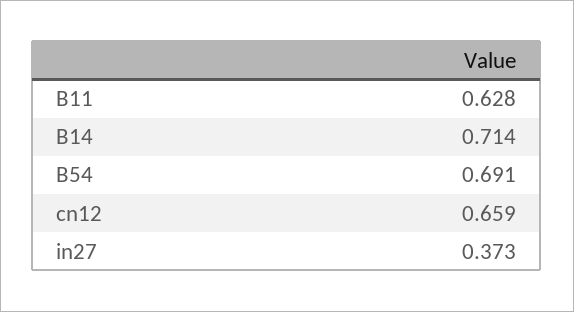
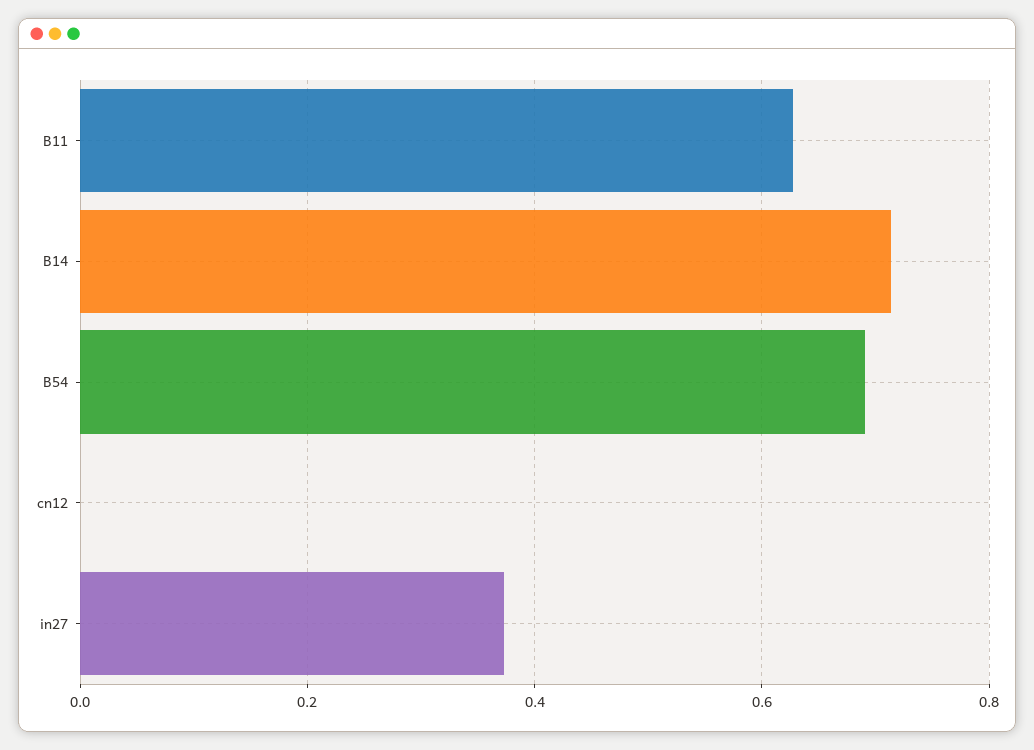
cn12: 0.659 -> 0

